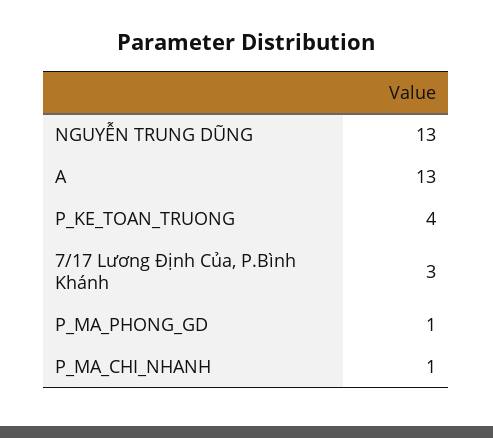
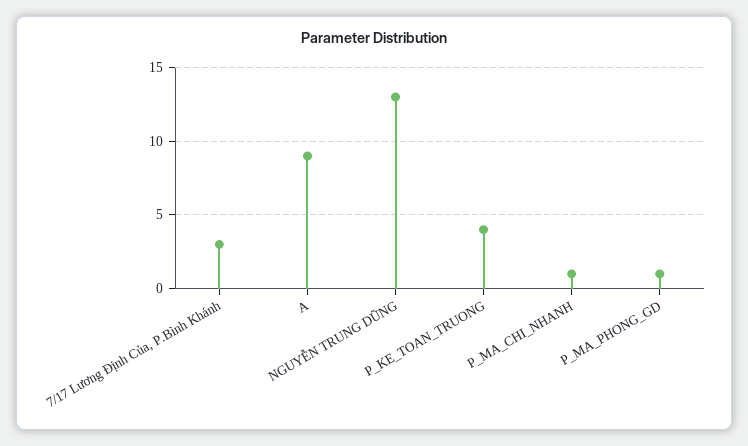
A: 13 -> 9

